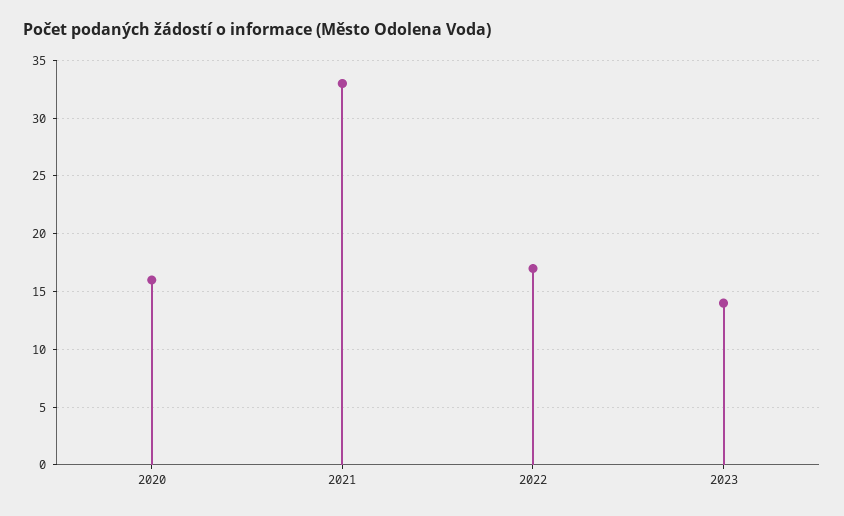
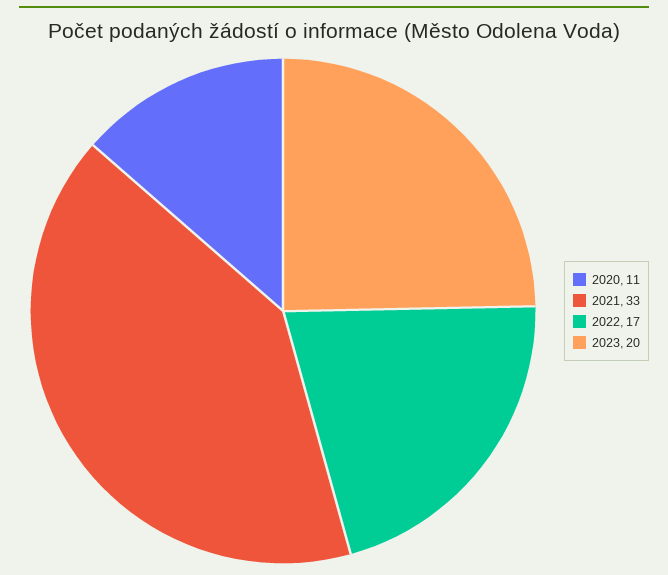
2020: 16 -> 11
2023: 14 -> 20

